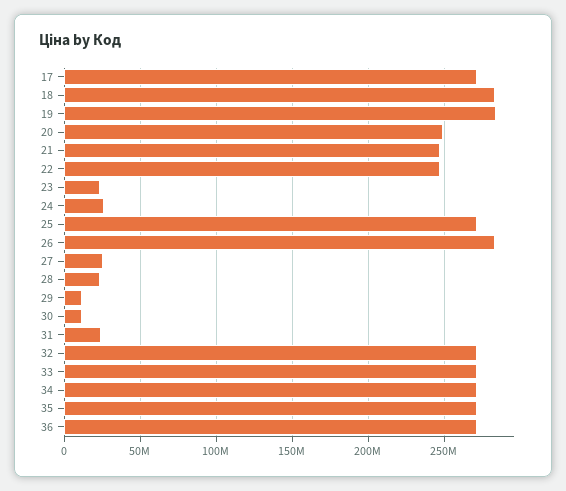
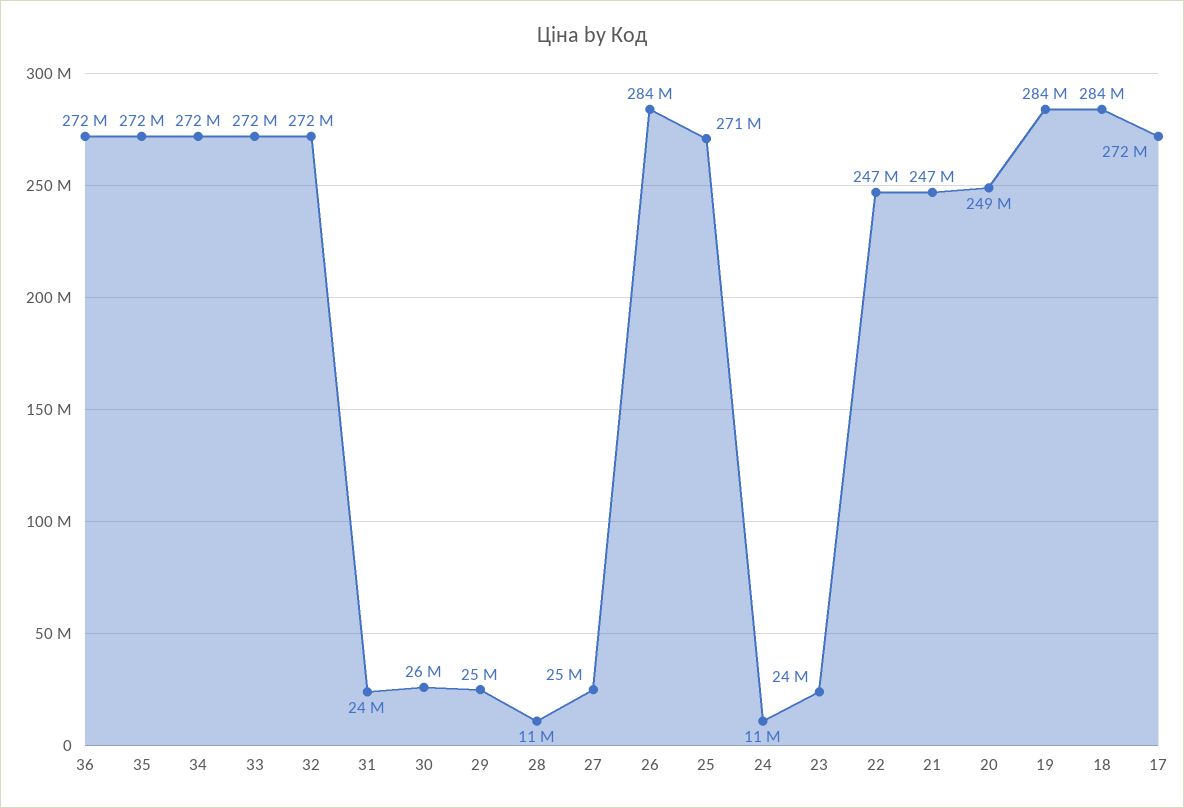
24: 25000000 -> 11000000
28: 25000000 -> 11000000
29: 10000000 -> 25000000
30: 10000000 -> 26000000

